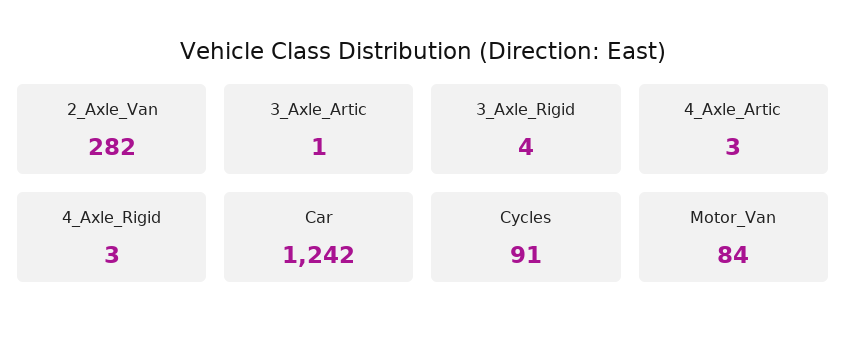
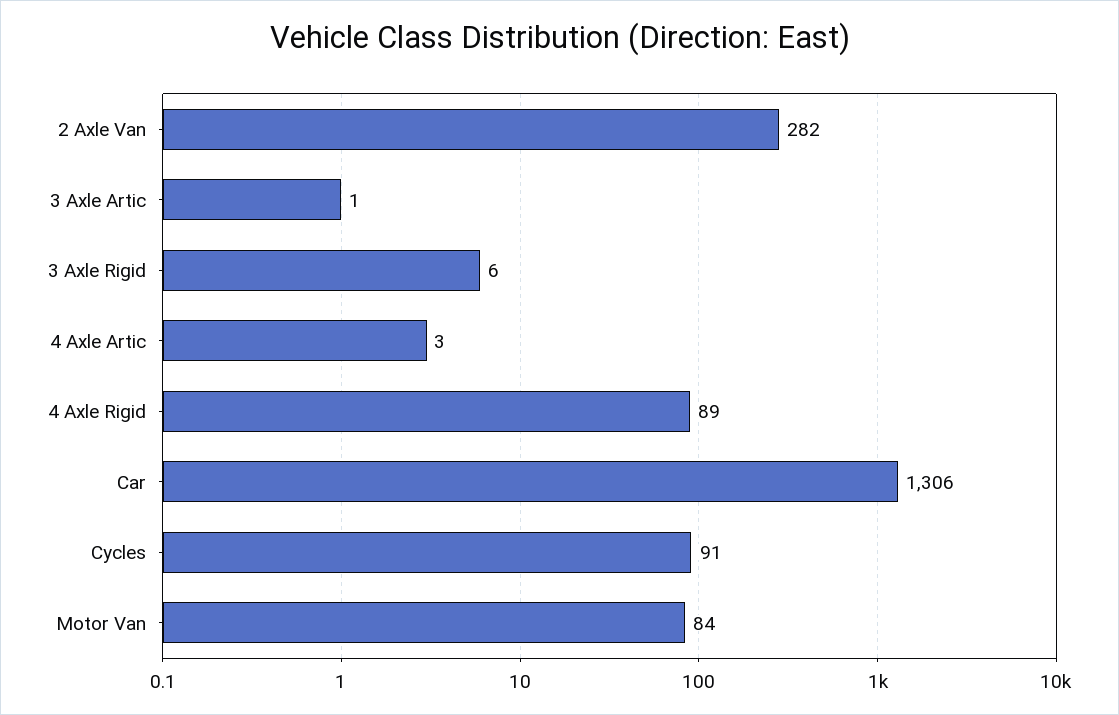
3_Axle_Rigid: 4 -> 6
4_Axle_Rigid: 3 -> 89
Car: 1242 -> 1306

